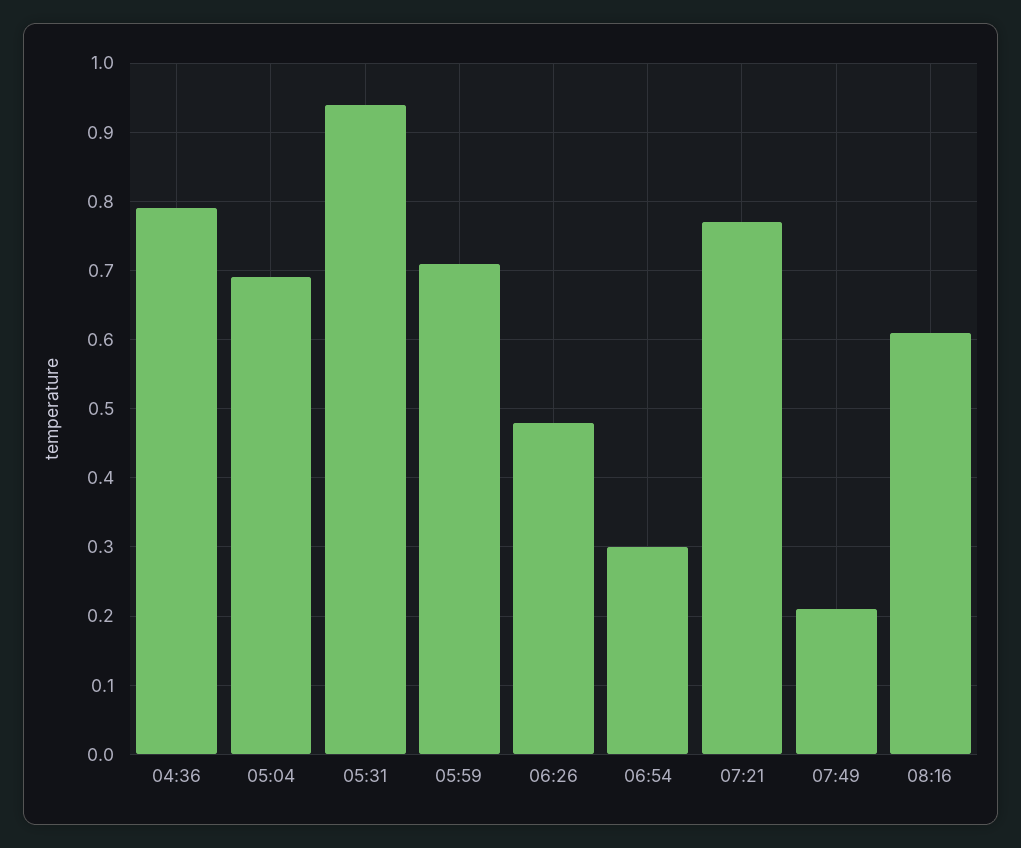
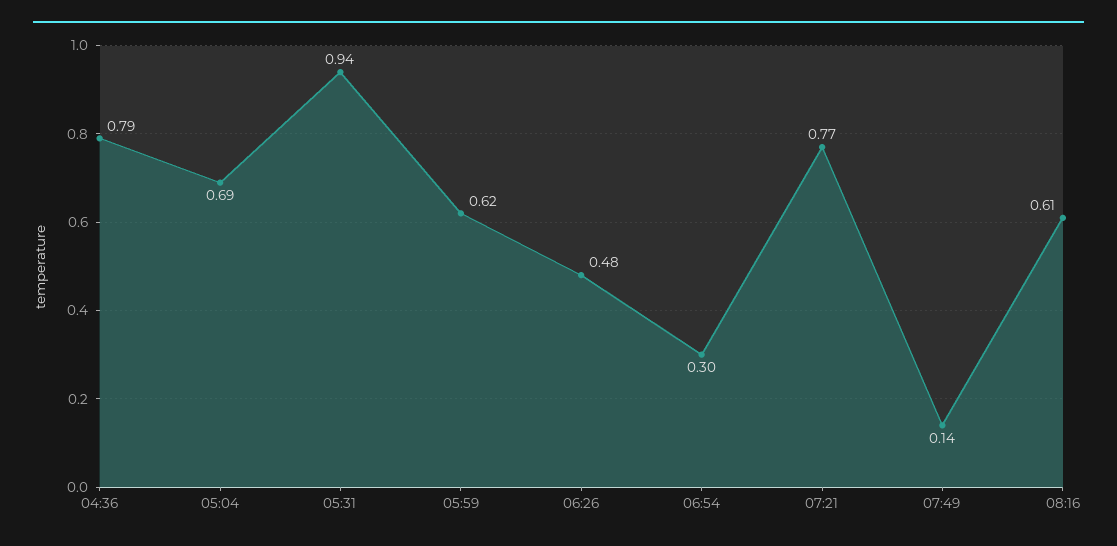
05:59: 0.71 -> 0.62
07:49: 0.21 -> 0.14

